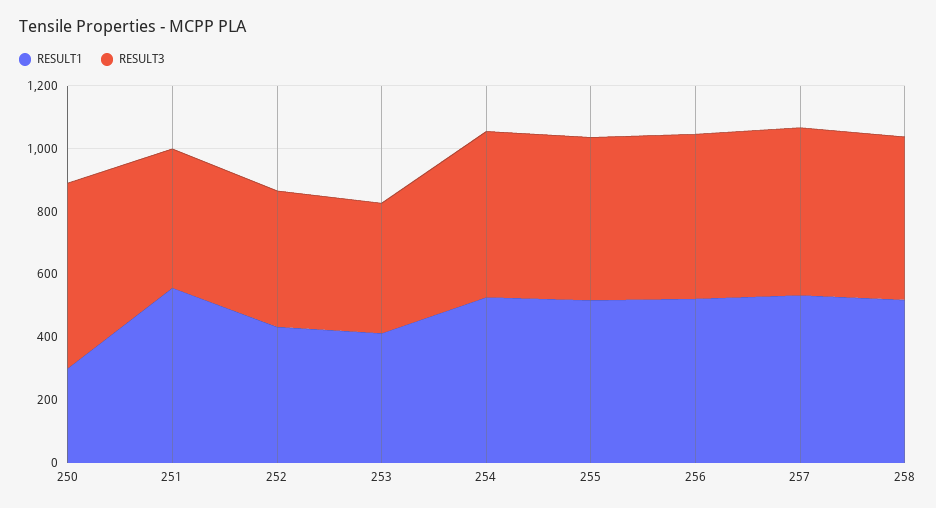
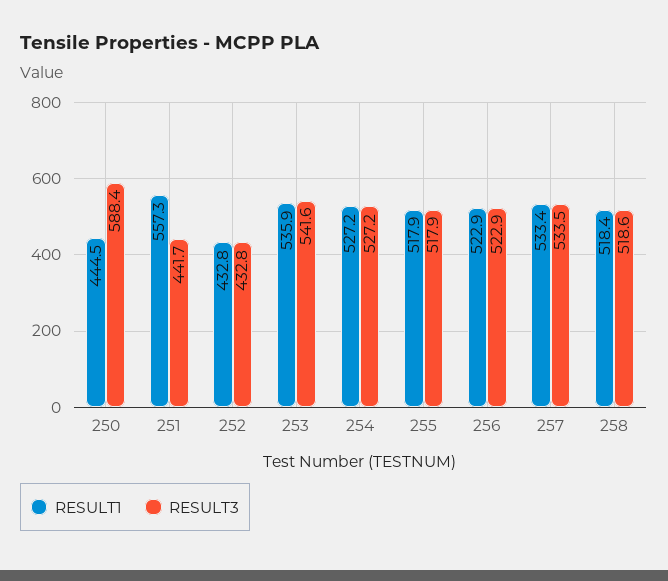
RESULT1, 250: 300 -> 444.5
RESULT1, 253: 400 -> 535.9
RESULT3, 253: 400 -> 541.6

